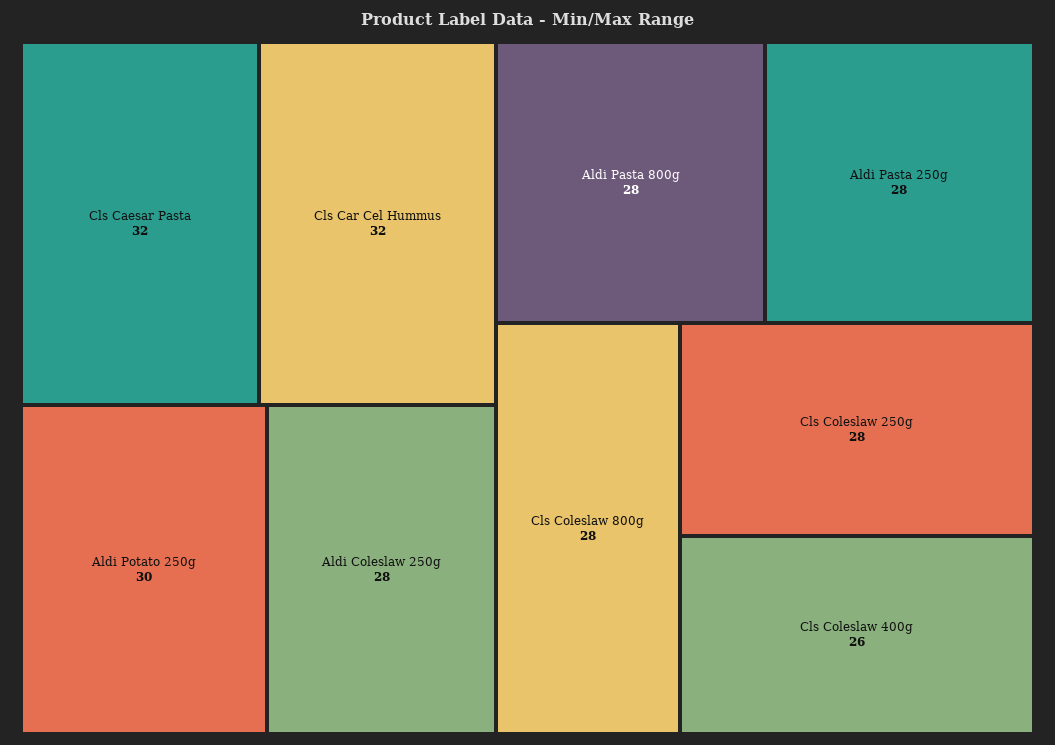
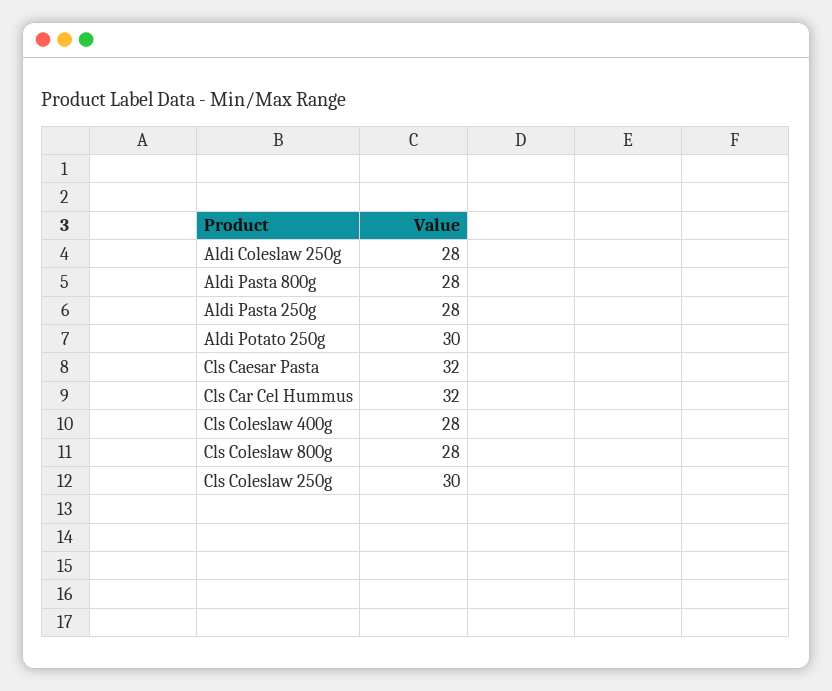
Cls Coleslaw 250g: 28 -> 30
Cls Coleslaw 400g: 26 -> 28

